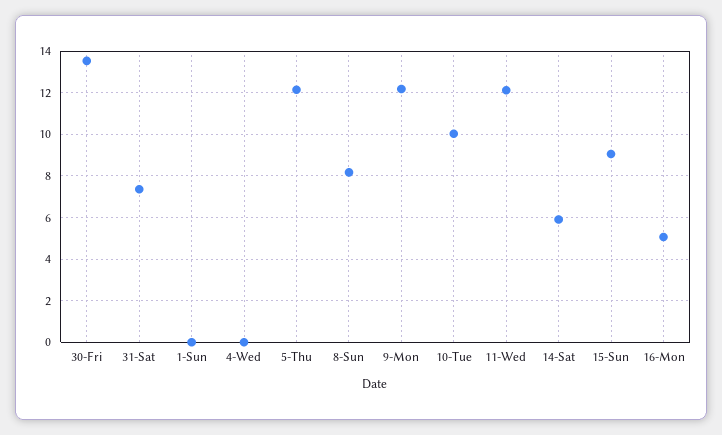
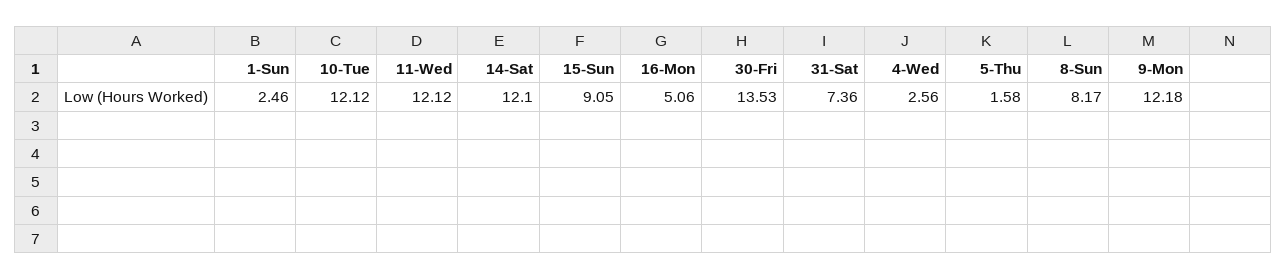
1-Sun: 0 -> 2.46
4-Wed: 0 -> 2.56
5-Thu: 12 -> 1.58
10-Tue: 10 -> 12.12
14-Sat: 6 -> 12.1

